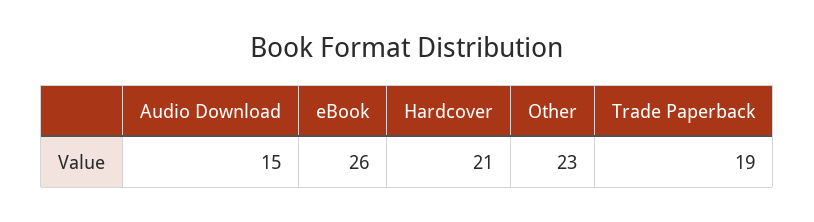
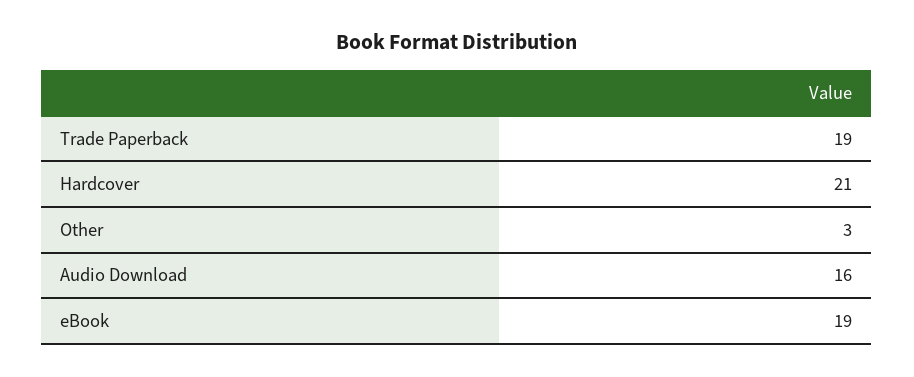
Audio Download: 15 -> 16
eBook: 26 -> 19
Other: 23 -> 3

